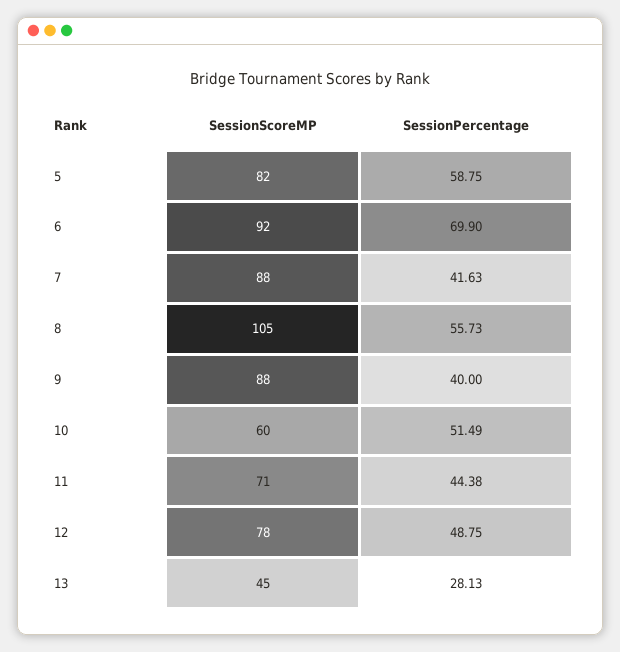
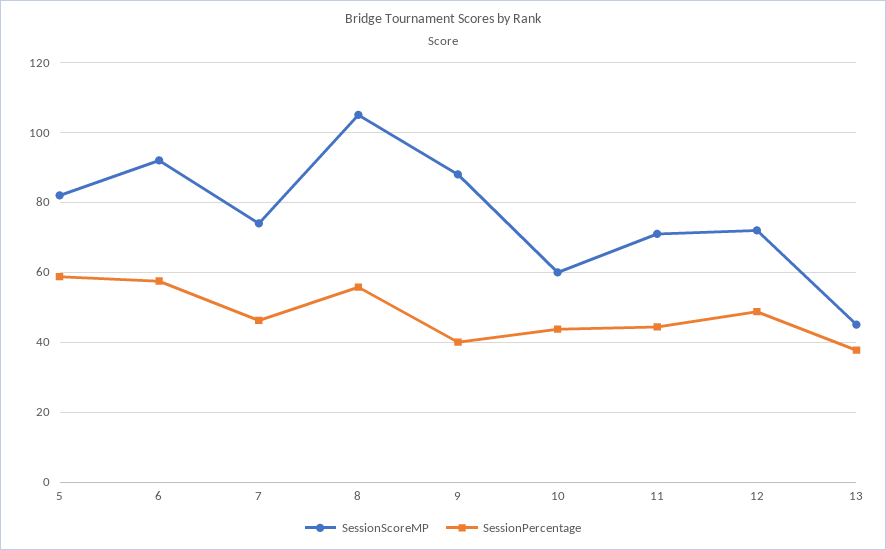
SessionPercentage, 6: 69.9 -> 58
SessionScoreMP, 7: 88 -> 74
SessionPercentage, 7: 41.63 -> 46
SessionPercentage, 10: 51.49 -> 44
SessionScoreMP, 12: 78 -> 72
SessionPercentage, 13: 28.13 -> 38

